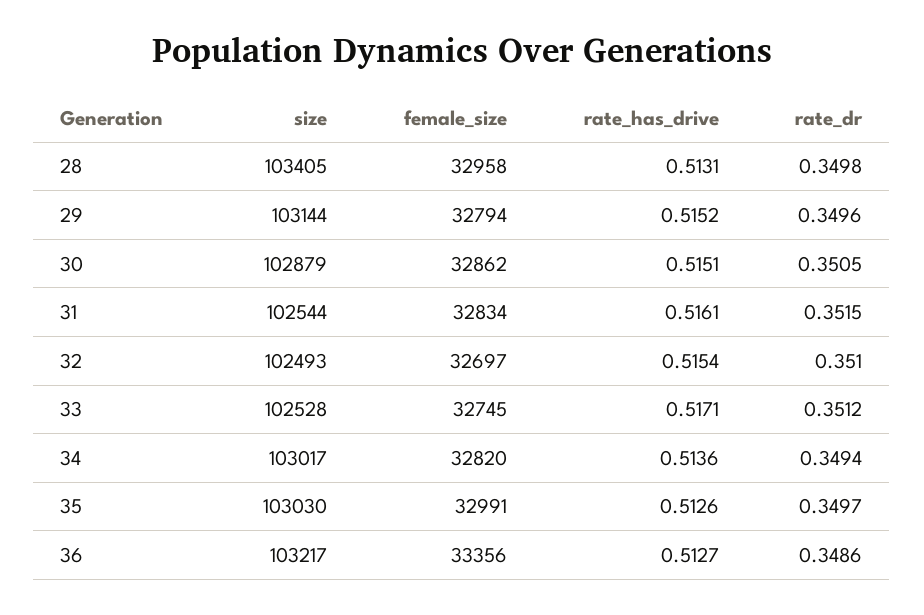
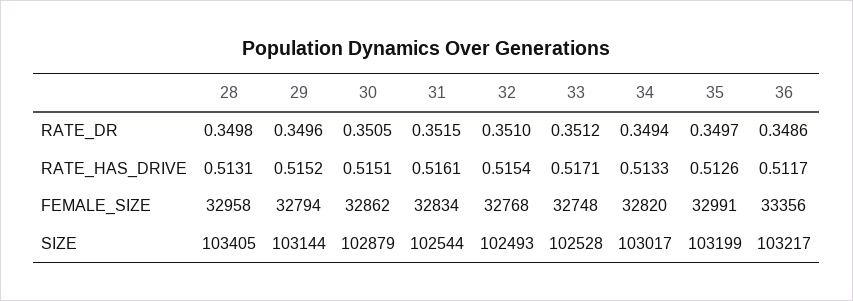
female_size, 32: 32697 -> 32768
female_size, 33: 32745 -> 32748
rate_has_drive, 34: 0.5136 -> 0.5133
size, 35: 103030 -> 103199
rate_has_drive, 36: 0.5127 -> 0.5117

